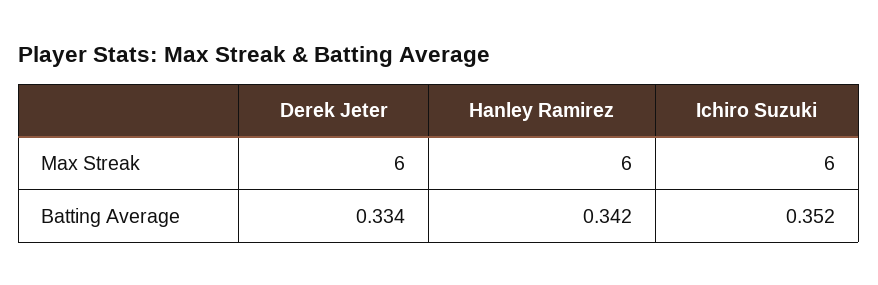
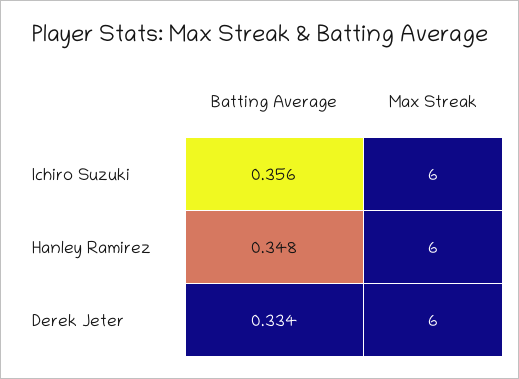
Hanley Ramirez, Batting Average: 0.342 -> 0.348
Ichiro Suzuki, Batting Average: 0.352 -> 0.356

